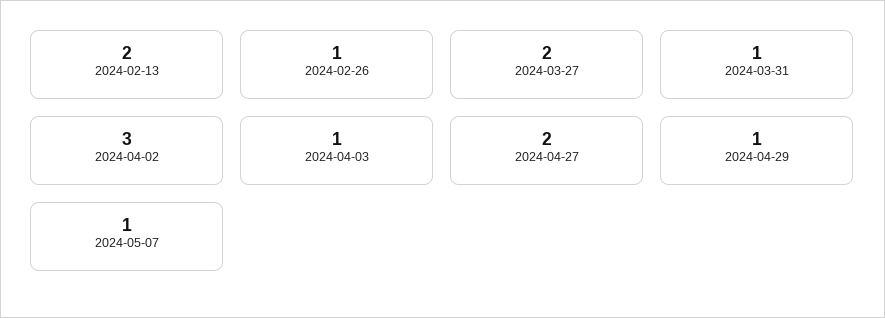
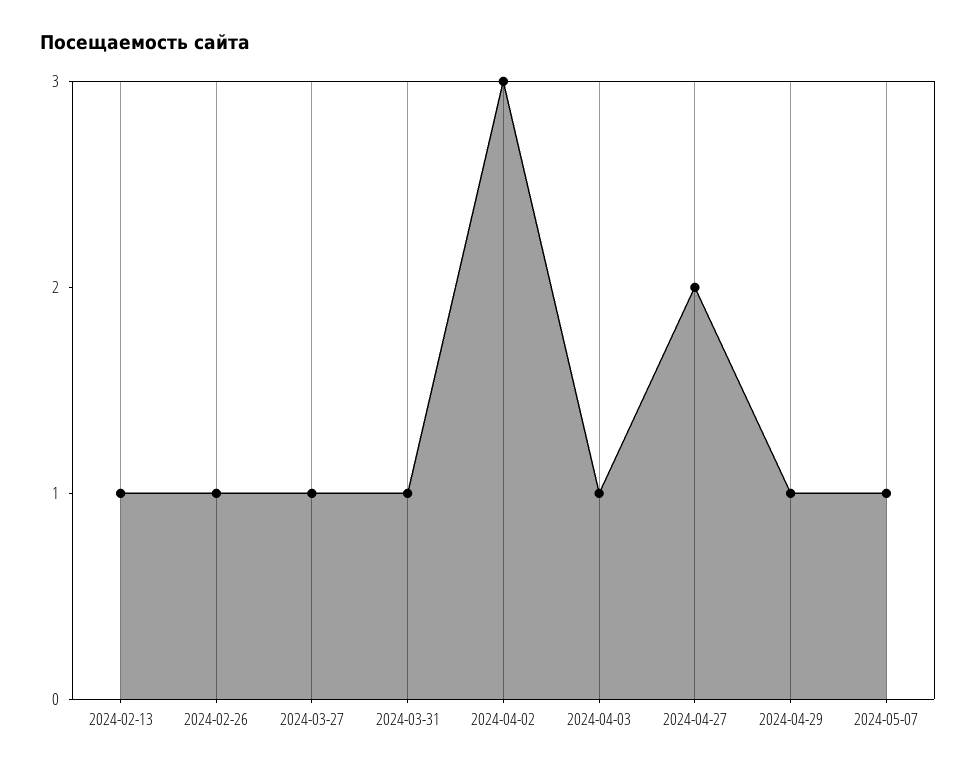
2024-02-13: 2 -> 1
2024-03-27: 2 -> 1

